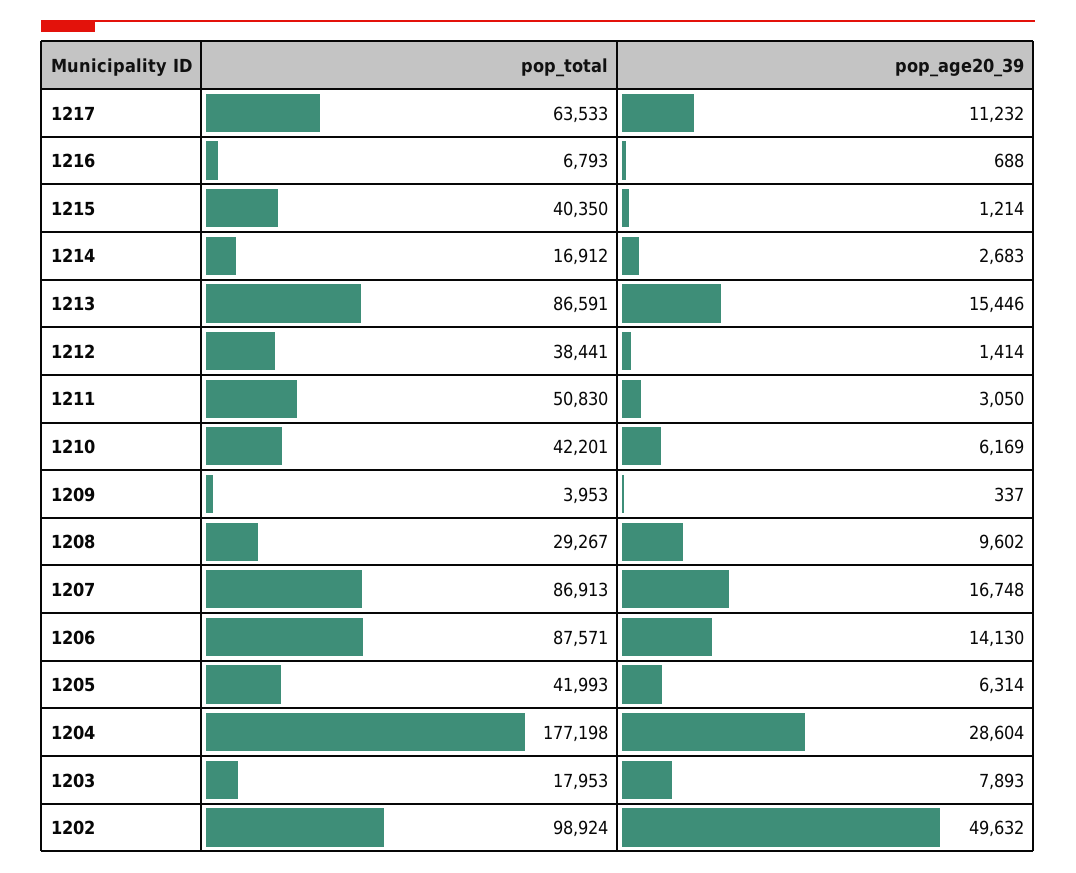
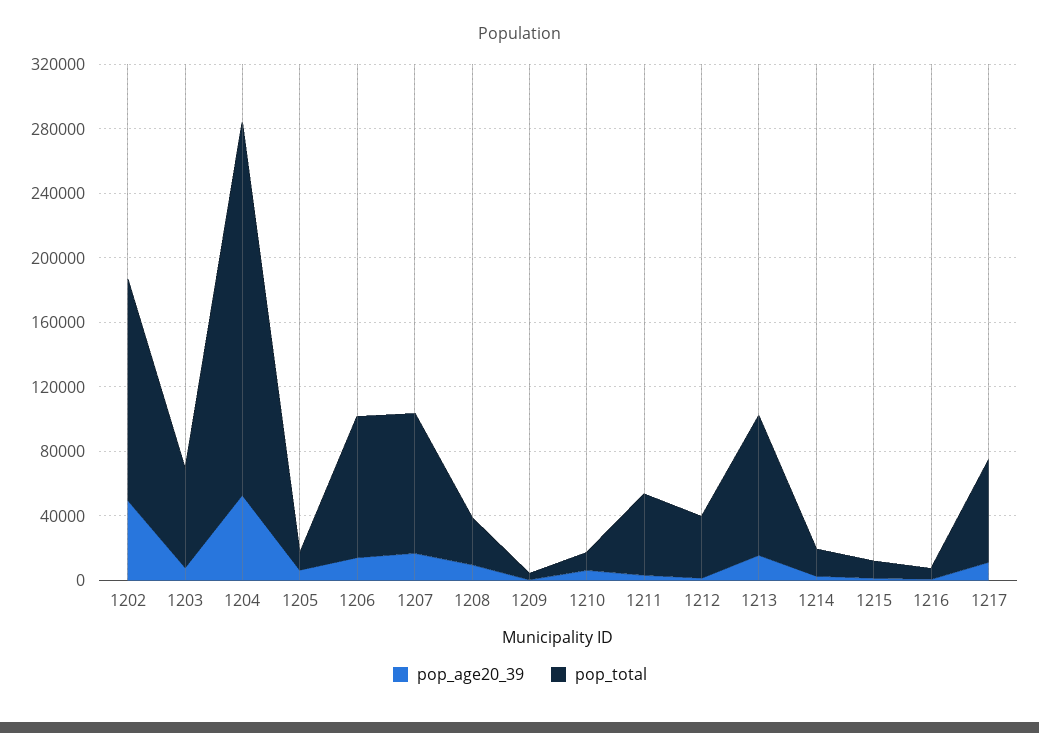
pop_total, 1215: 40350 -> 10000
pop_total, 1210: 42201 -> 10000
pop_total, 1205: 41993 -> 10000
pop_total, 1204: 177198 -> 230000
pop_age20_39, 1204: 28604 -> 50000
pop_total, 1203: 17953 -> 60000
pop_total, 1202: 98924 -> 140000

